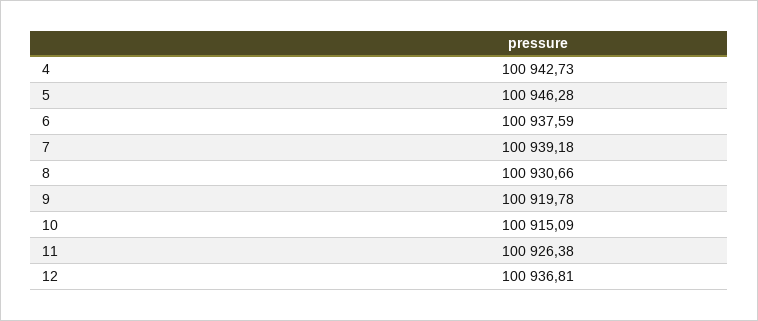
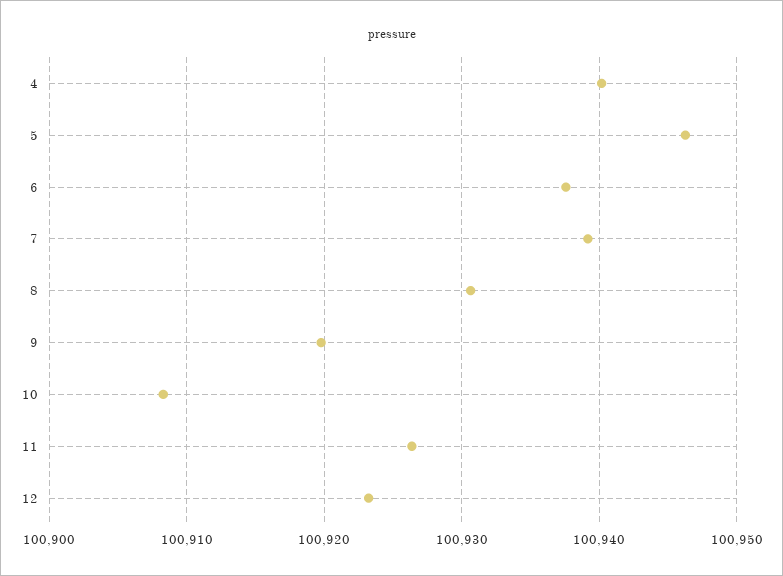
4: 100942.73 -> 100940
10: 100915.09 -> 100908
12: 100936.81 -> 100923

